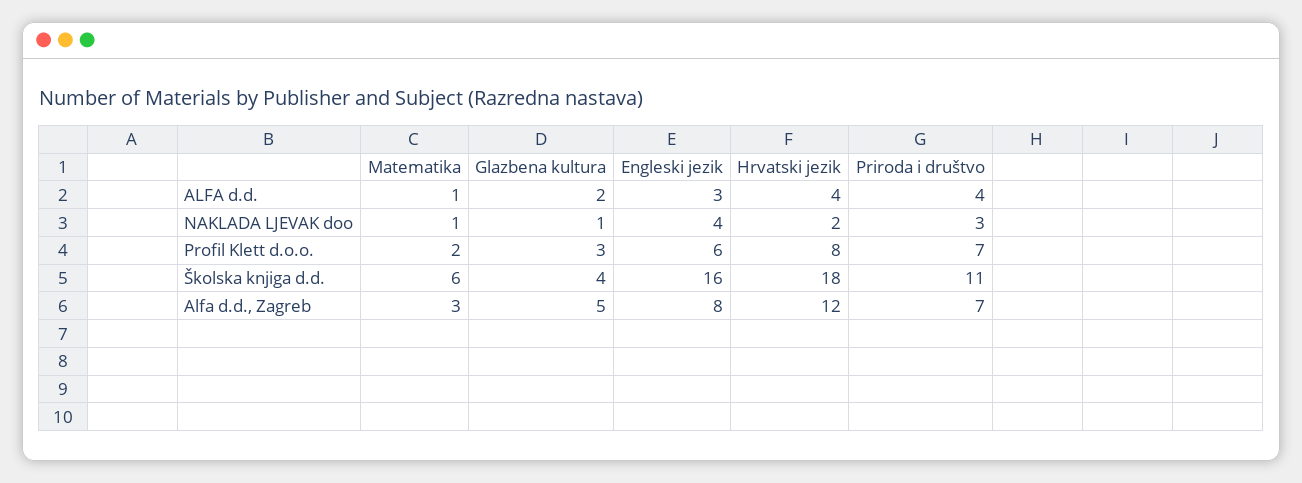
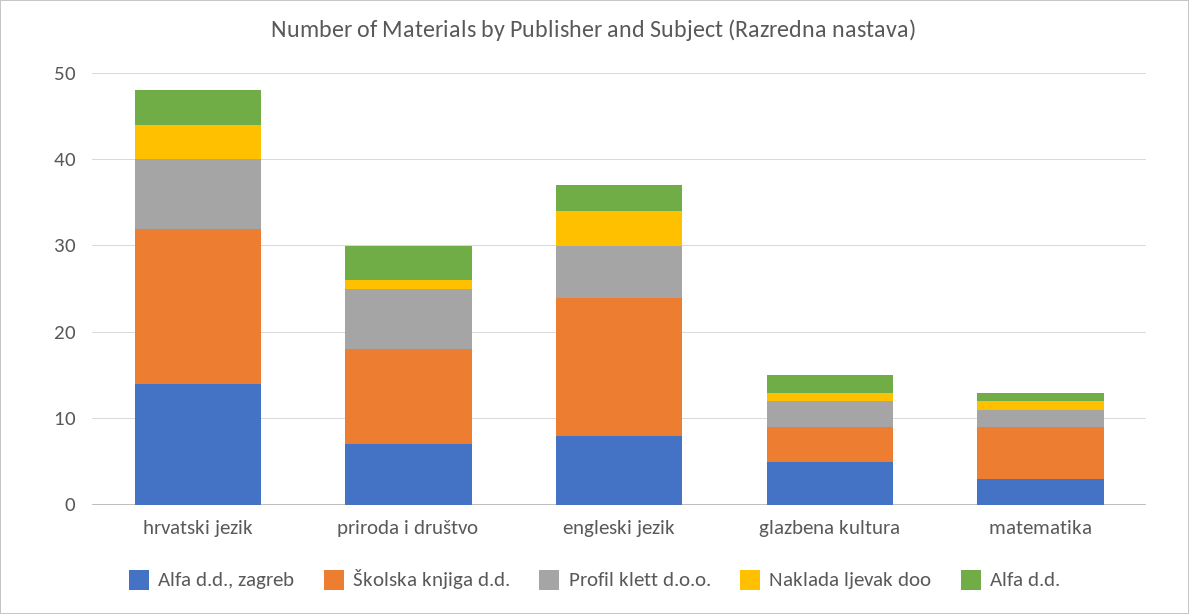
NAKLADA LJEVAK doo, Hrvatski jezik: 2 -> 4
NAKLADA LJEVAK doo, Priroda i društvo: 3 -> 1
Alfa d.d., Zagreb, Hrvatski jezik: 12 -> 14

